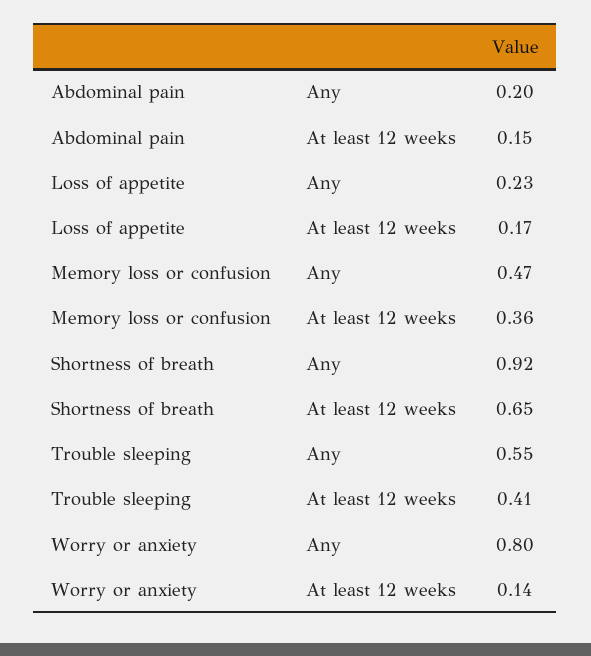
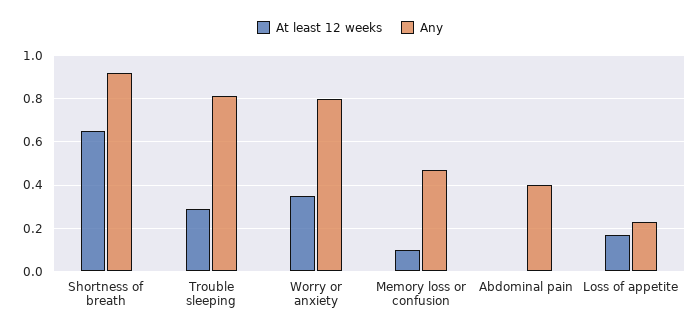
Any, Abdominal pain: 0.2 -> 0.4
At least 12 weeks, Abdominal pain: 0.15 -> 0
At least 12 weeks, Memory loss or confusion: 0.36 -> 0.1
Any, Trouble sleeping: 0.55 -> 0.8
At least 12 weeks, Trouble sleeping: 0.41 -> 0.3
At least 12 weeks, Worry or anxiety: 0.14 -> 0.35

